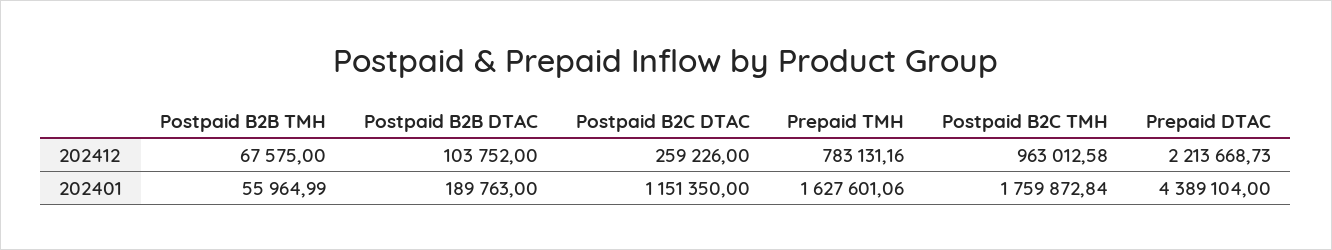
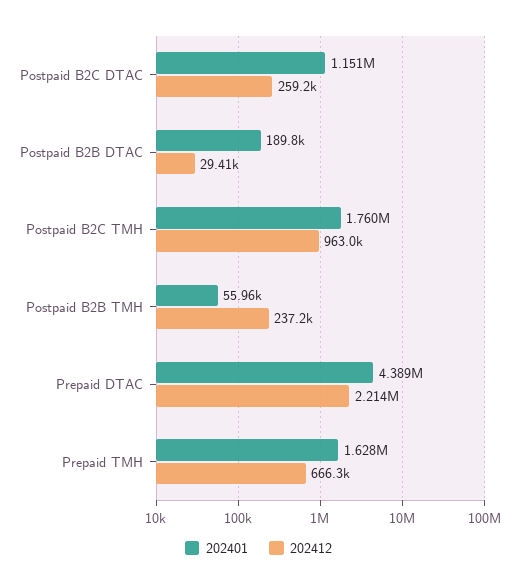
202412, Postpaid B2B TMH: 67575 -> 237200
202412, Postpaid B2B DTAC: 103752 -> 29410
202412, Prepaid TMH: 783131.16 -> 666300

